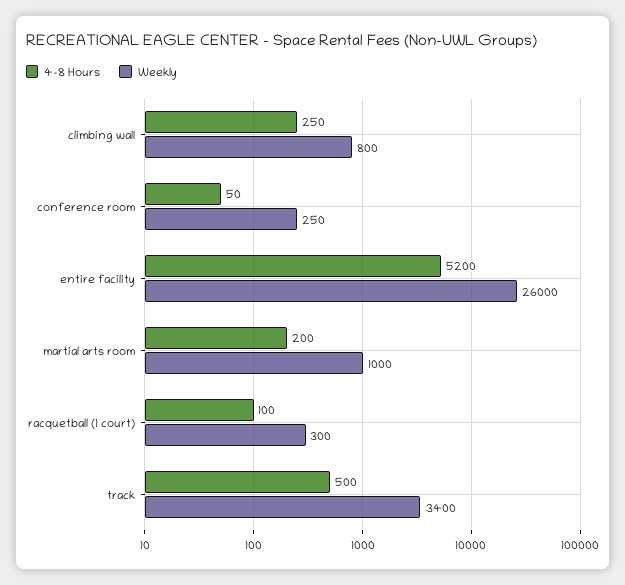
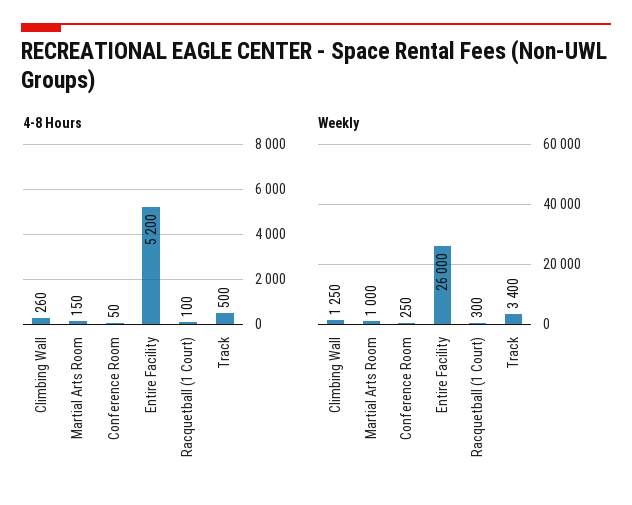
4-8 Hours, climbing wall: 250 -> 260
Weekly, climbing wall: 800 -> 1250
4-8 Hours, martial arts room: 200 -> 150

